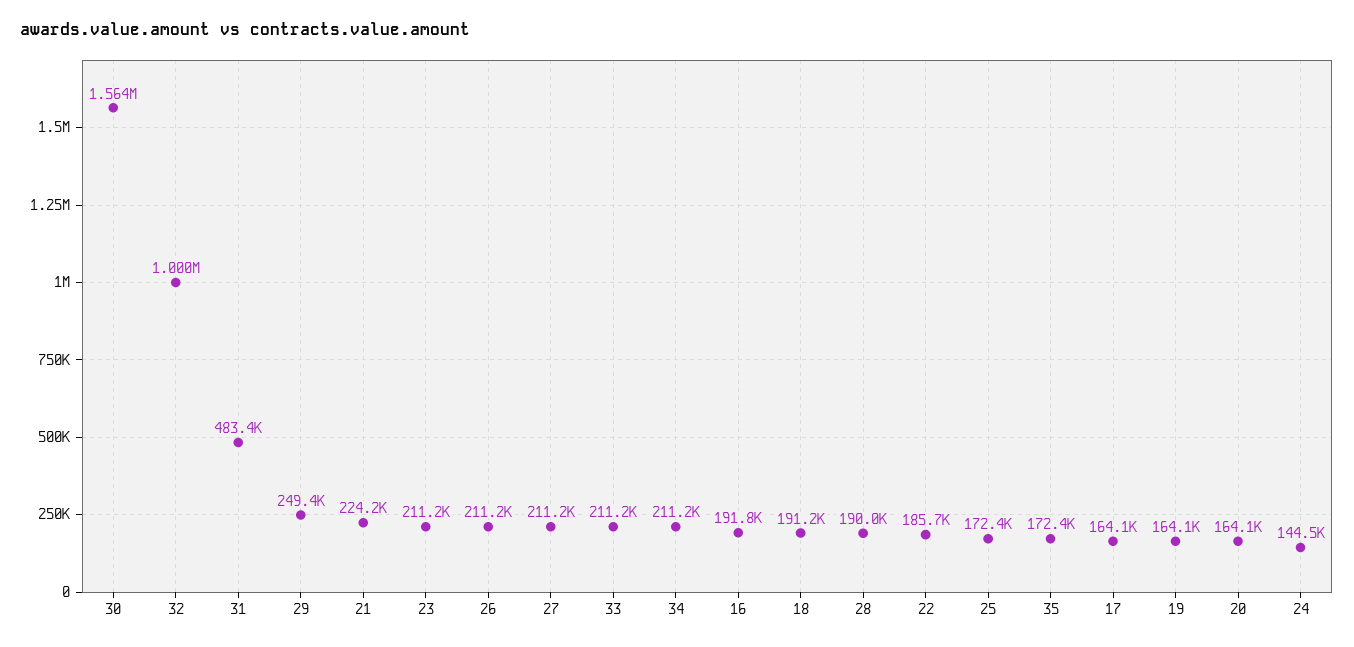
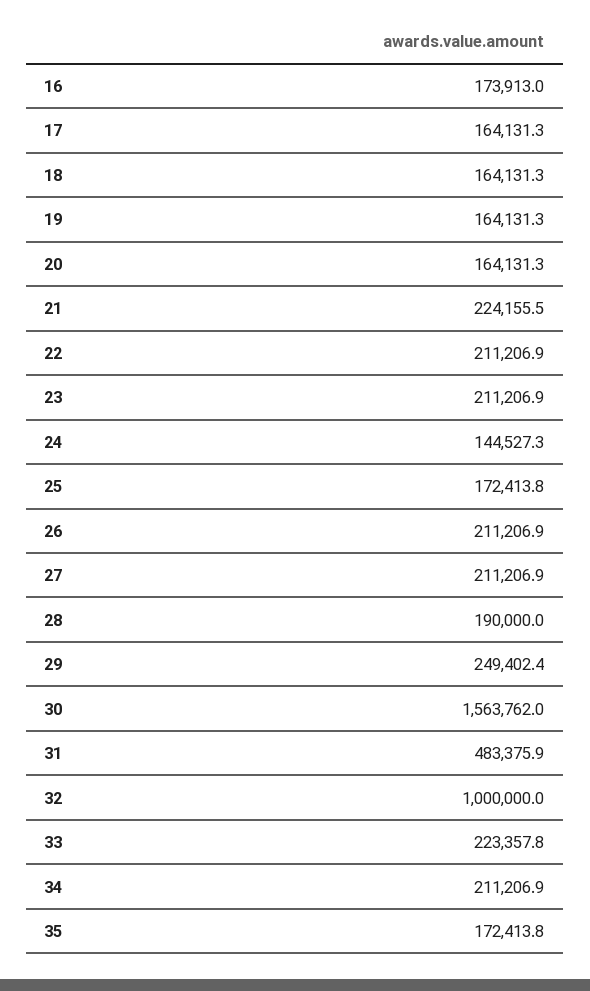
33: 211200 -> 223357.8
16: 191800 -> 173913
18: 191200 -> 164131.3
22: 185700 -> 211206.9

